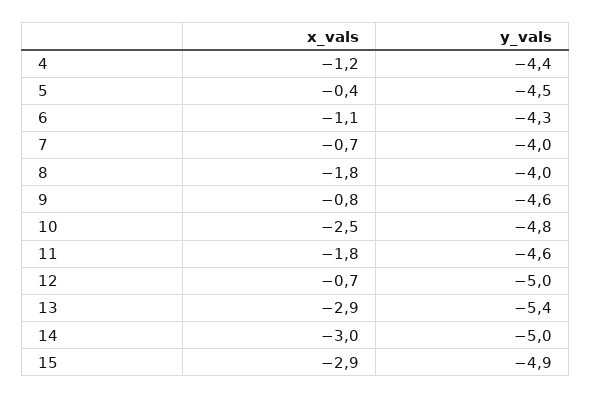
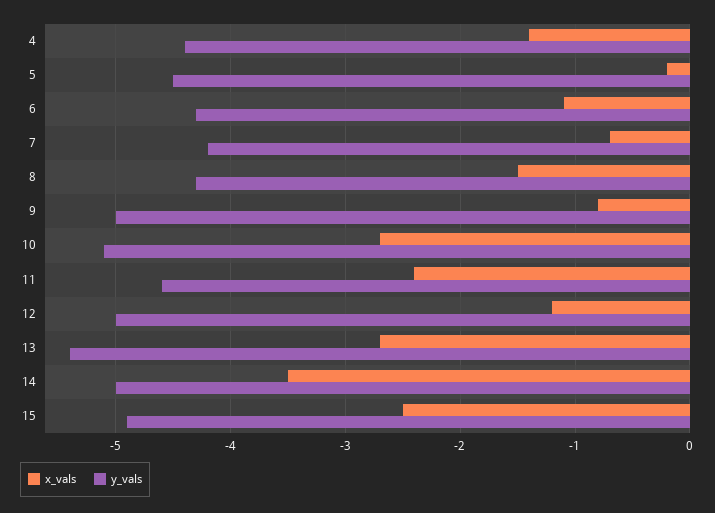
x_vals, 4: -1.2 -> -1.4
x_vals, 5: -0.4 -> -0.2
y_vals, 7: -4 -> -4.2
x_vals, 8: -1.8 -> -1.5
y_vals, 8: -4 -> -4.3
y_vals, 9: -4.6 -> -5
x_vals, 10: -2.5 -> -2.7
y_vals, 10: -4.8 -> -5.1
x_vals, 11: -1.8 -> -2.4
x_vals, 12: -0.7 -> -1.2
x_vals, 13: -2.9 -> -2.7
x_vals, 14: -3 -> -3.5
x_vals, 15: -2.9 -> -2.5

